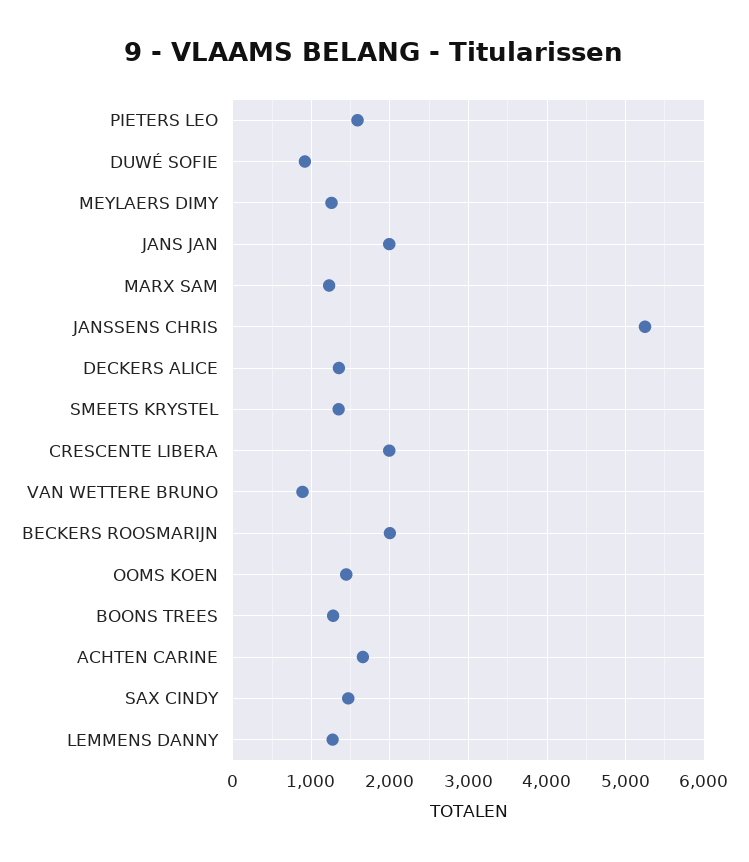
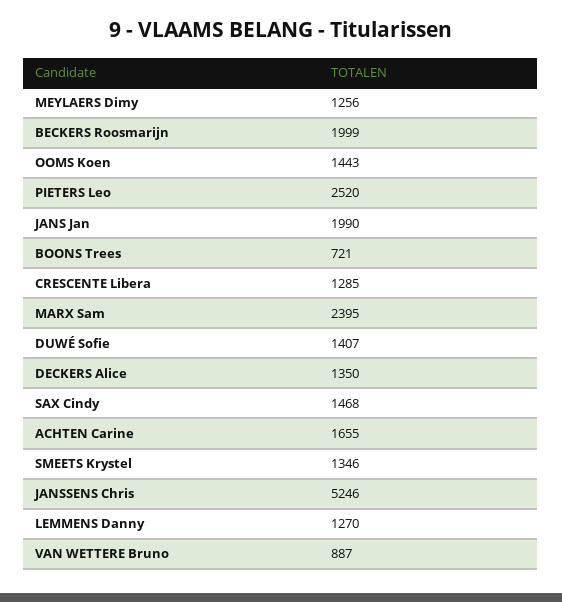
PIETERS LEO: 1600 -> 2520
DUWÉ SOFIE: 900 -> 1407
MARX SAM: 1200 -> 2395
CRESCENTE LIBERA: 2000 -> 1285
BOONS TREES: 1300 -> 721

